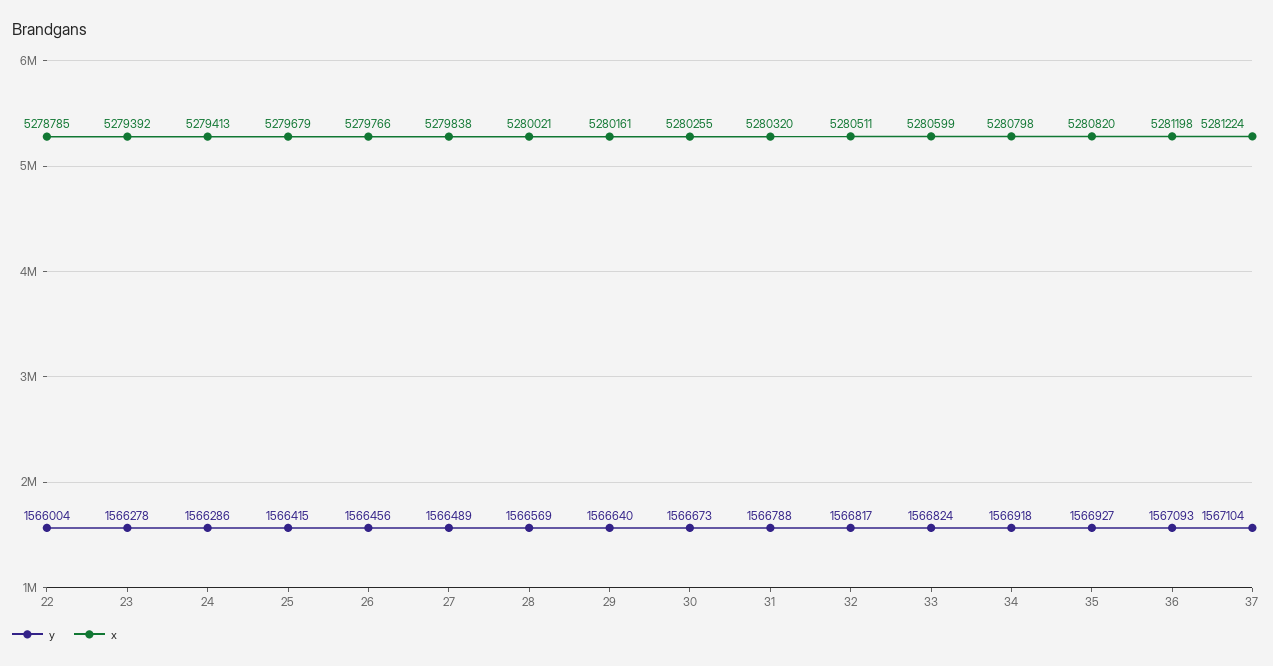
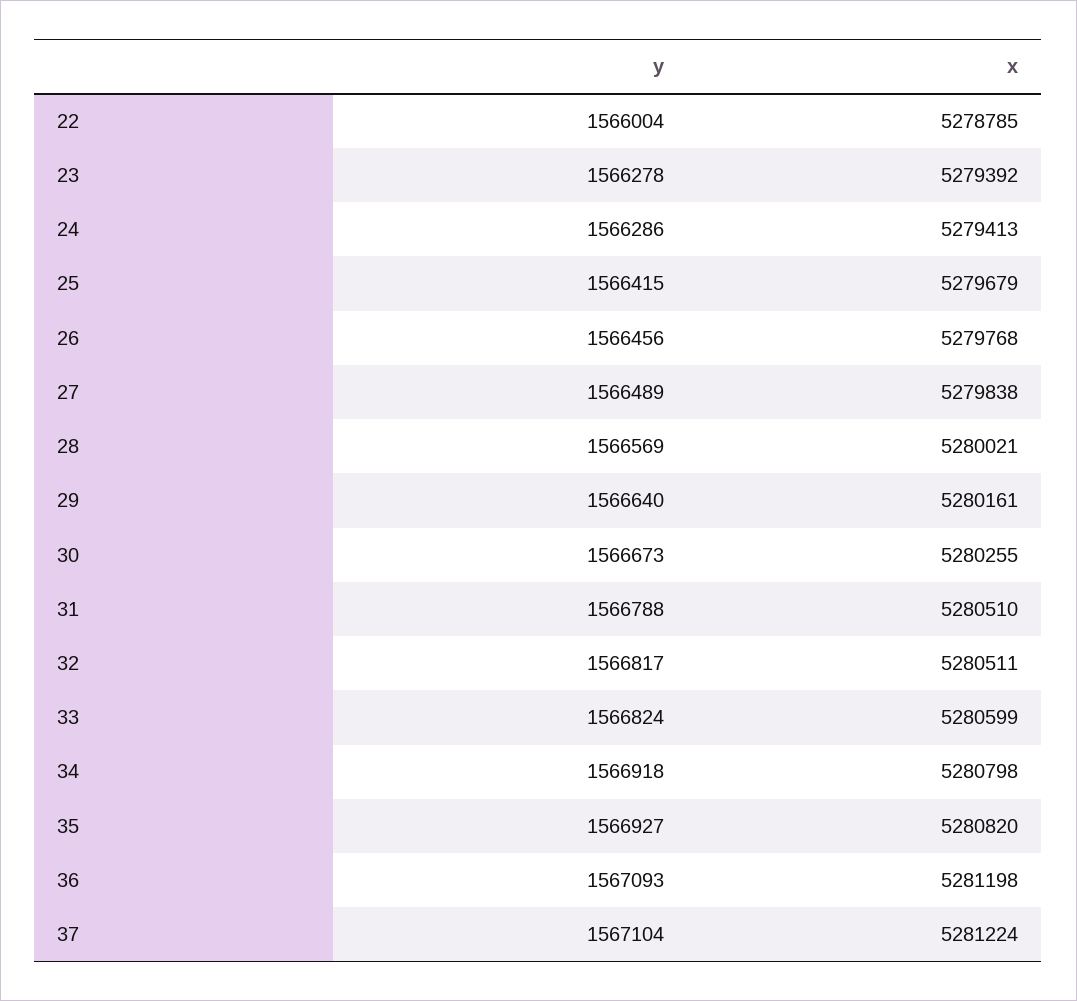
x, 26: 5279766 -> 5279768
x, 31: 5280320 -> 5280510

